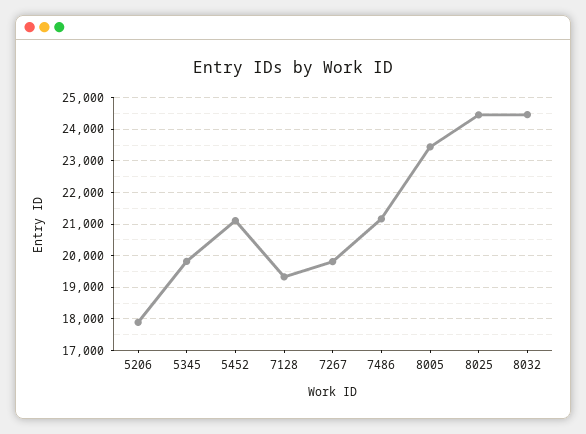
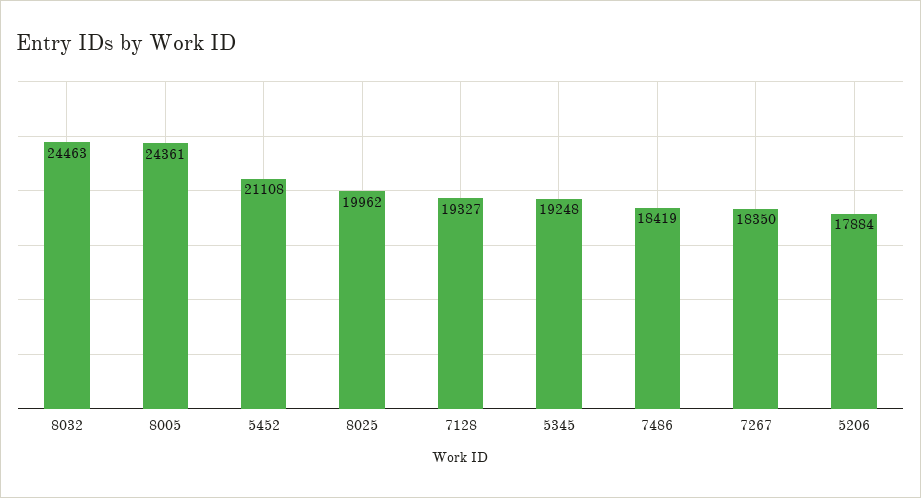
5345: 19800 -> 19248
7267: 19800 -> 18350
7486: 21200 -> 18419
8005: 23400 -> 24361
8025: 24400 -> 19962

